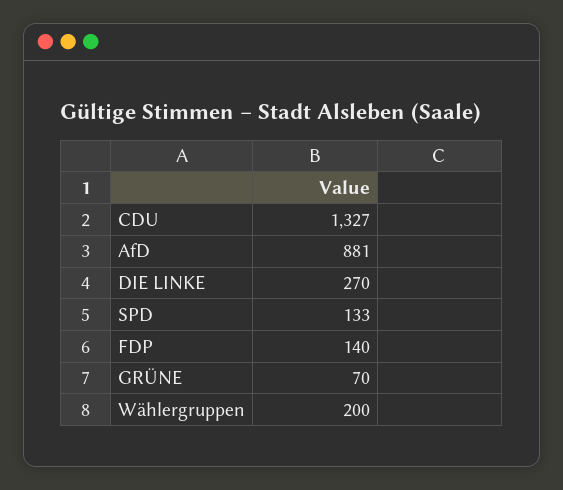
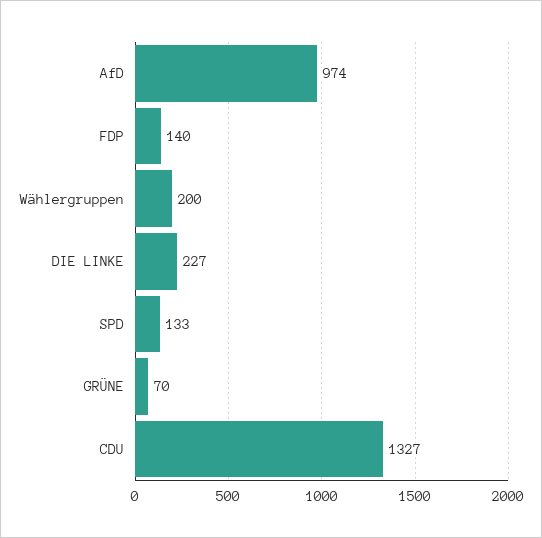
AfD: 881 -> 974
DIE LINKE: 270 -> 227

